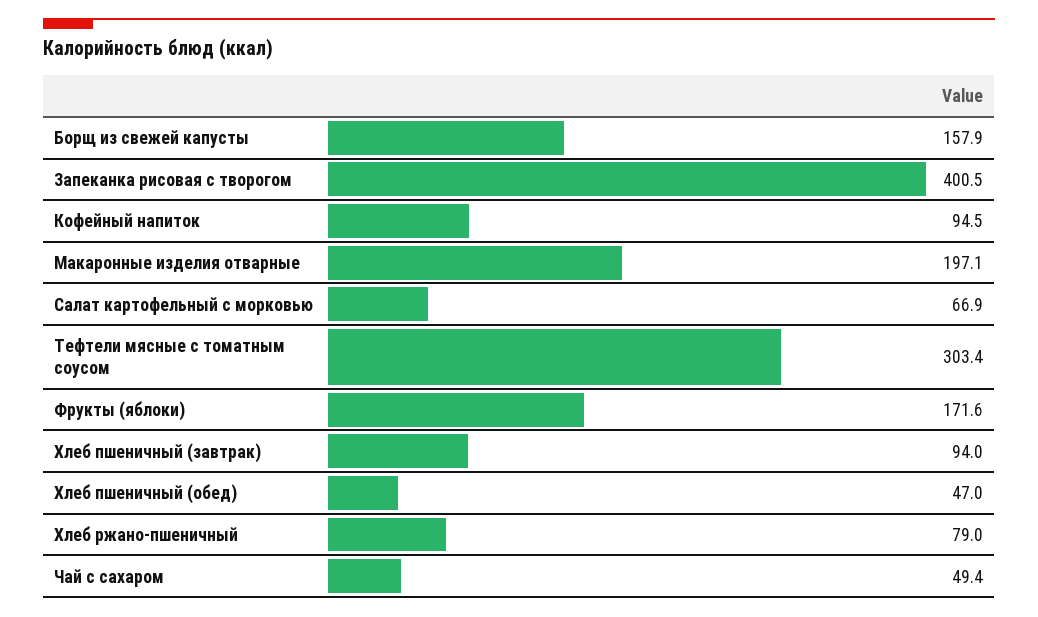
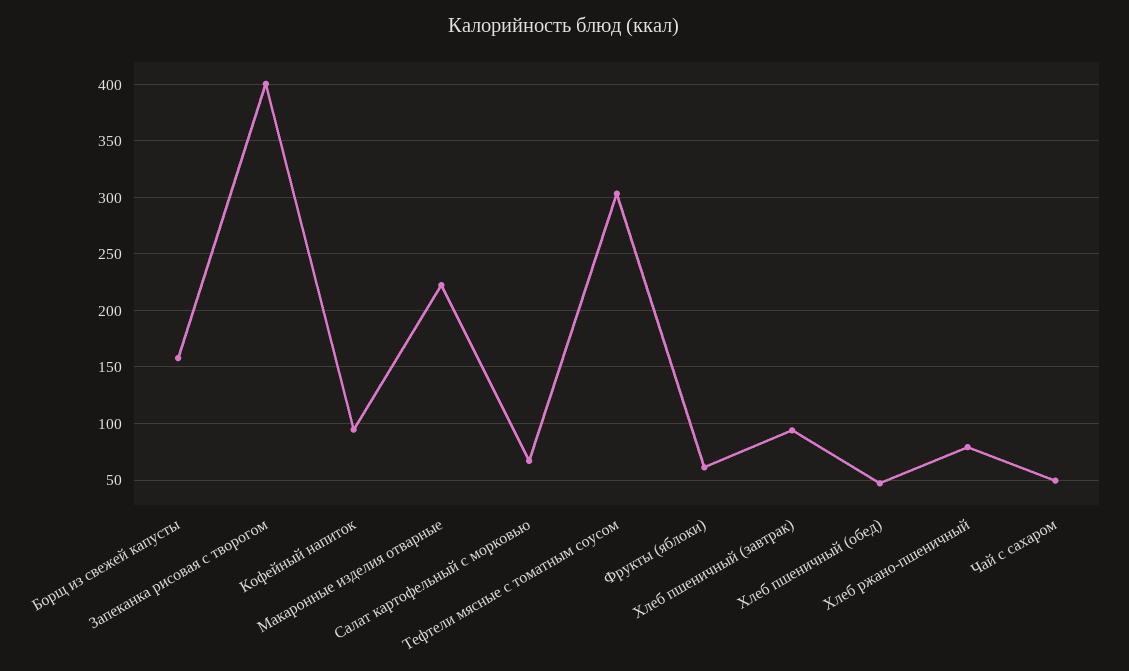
Макаронные изделия отварные: 197.1 -> 220
Фрукты (яблоки): 171.6 -> 60

